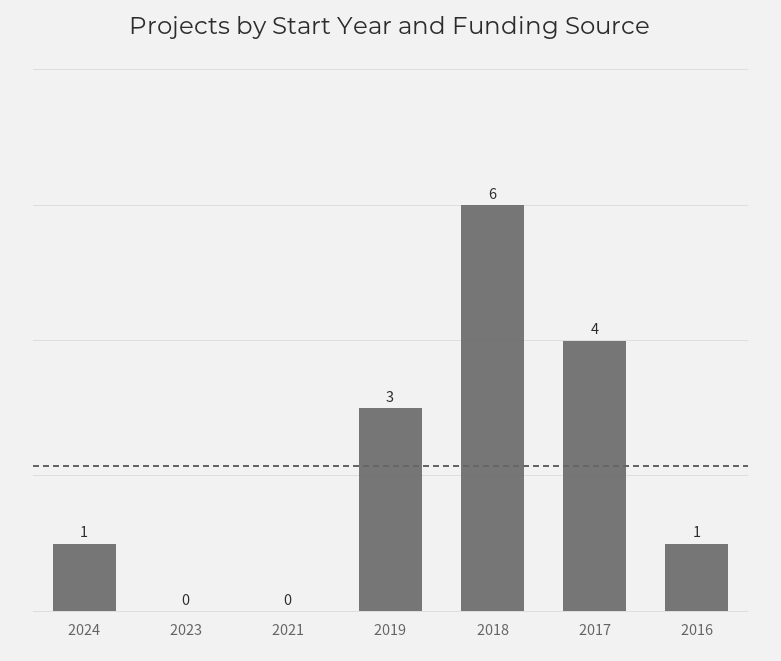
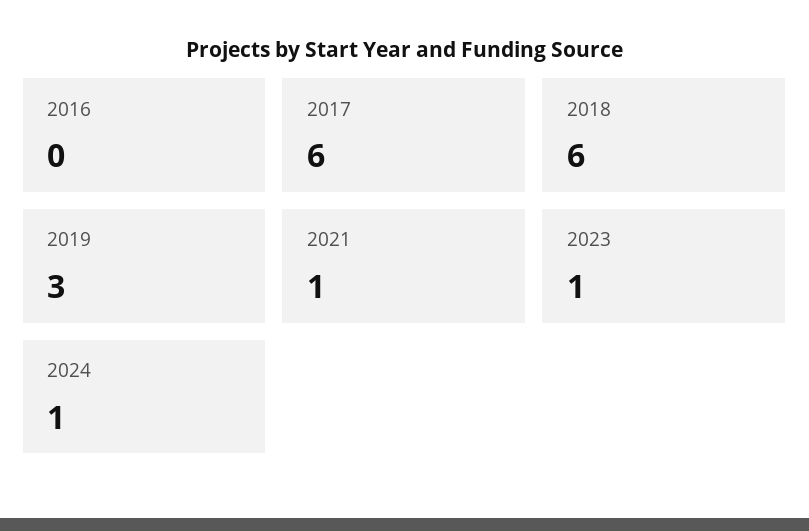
2023: 0 -> 1
2021: 0 -> 1
2017: 4 -> 6
2016: 1 -> 0

